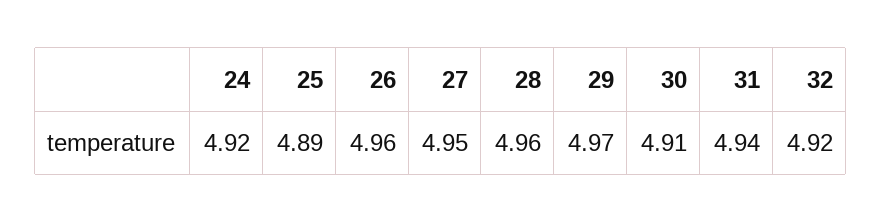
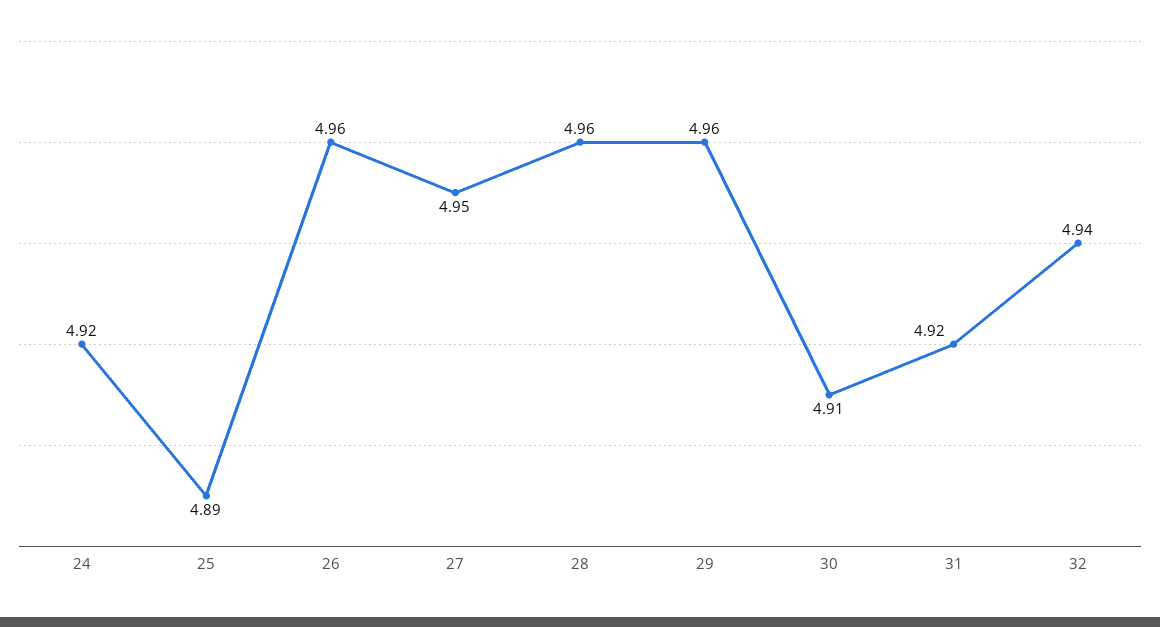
29: 4.97 -> 4.96
31: 4.94 -> 4.92
32: 4.92 -> 4.94

